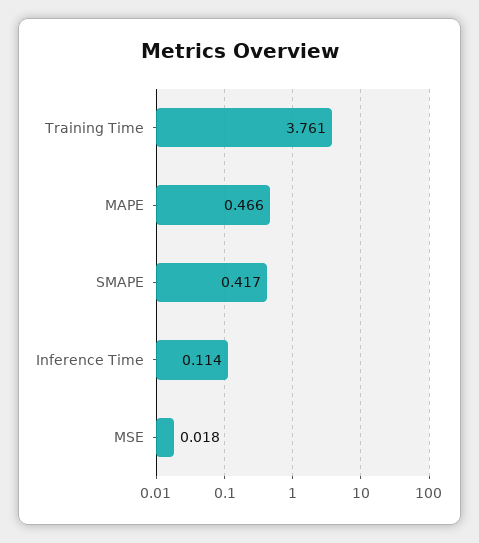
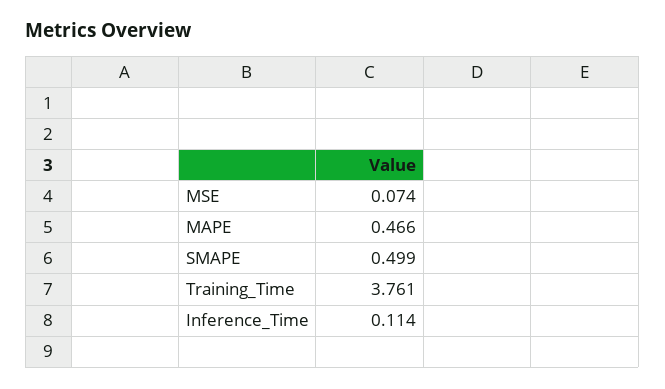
SMAPE: 0.417 -> 0.499
MSE: 0.018 -> 0.074

